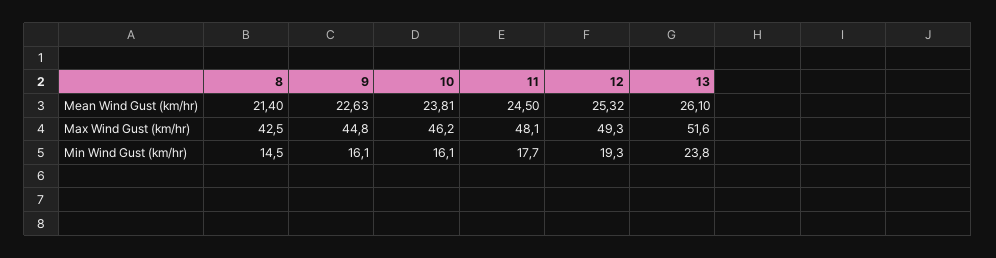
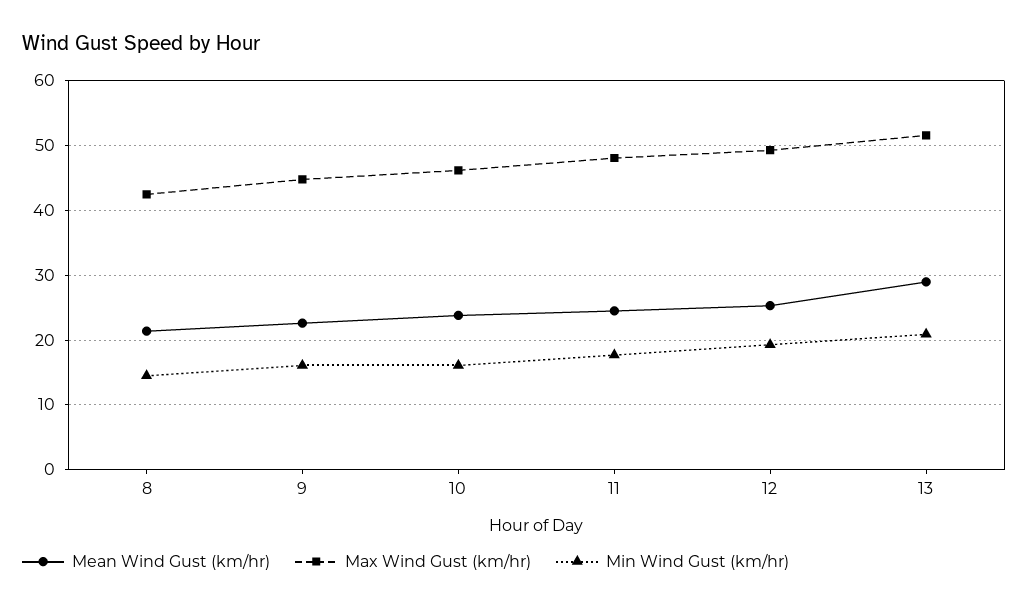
Mean Wind Gust (km/hr), 13: 26.1 -> 29
Min Wind Gust (km/hr), 13: 23.8 -> 21

